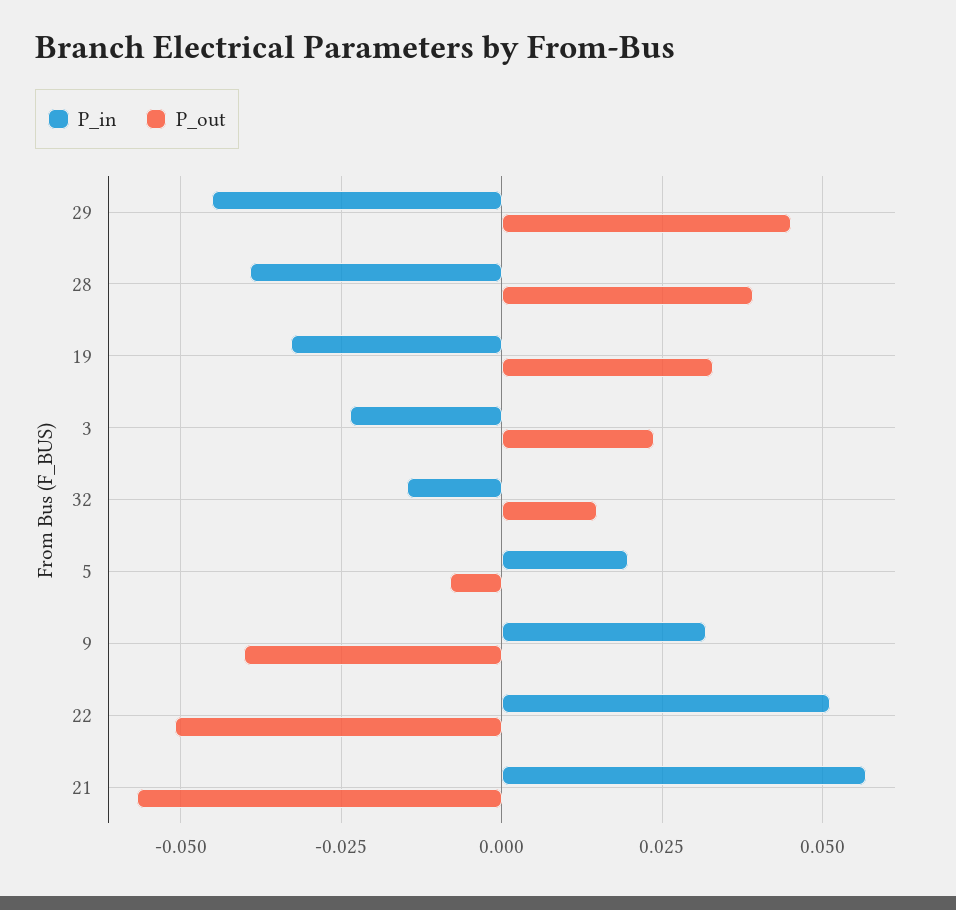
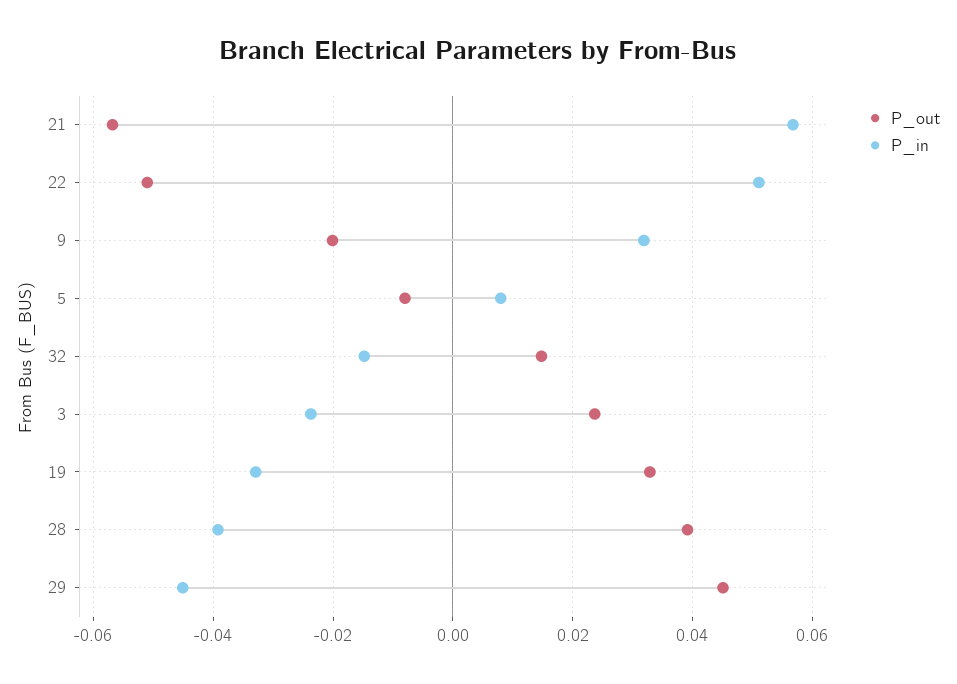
P_in, 5: 0.02 -> 0.008
P_out, 9: -0.04 -> -0.02

